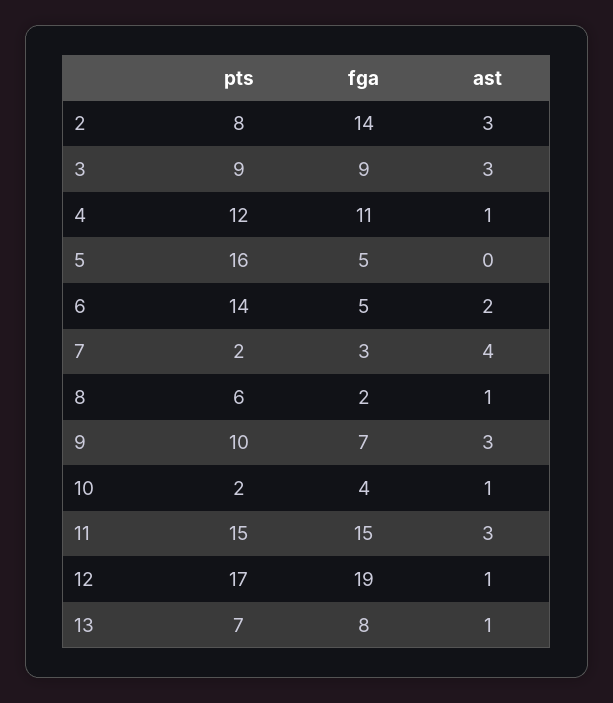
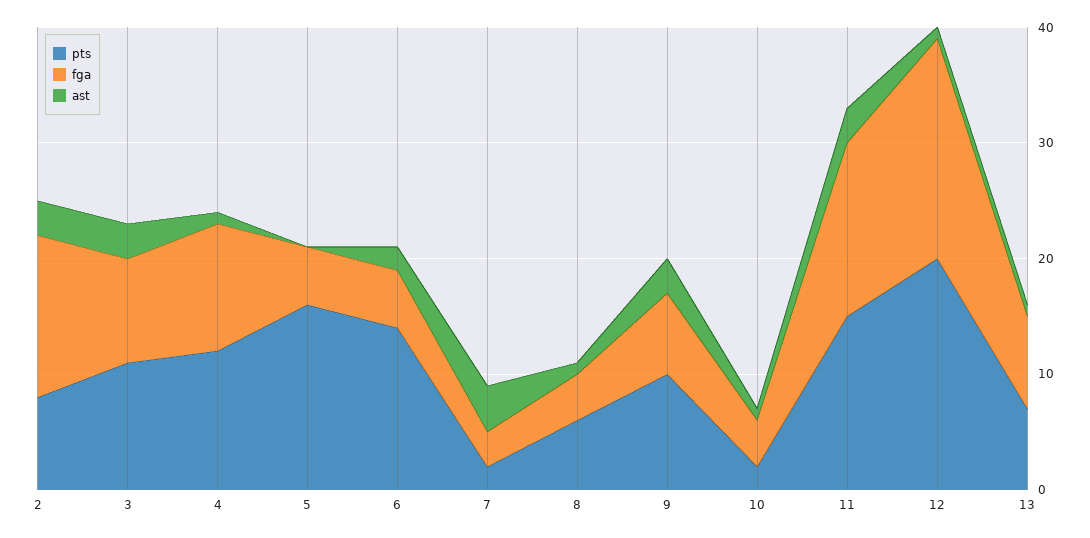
pts, 3: 9 -> 11
fga, 8: 2 -> 4
pts, 12: 17 -> 20

